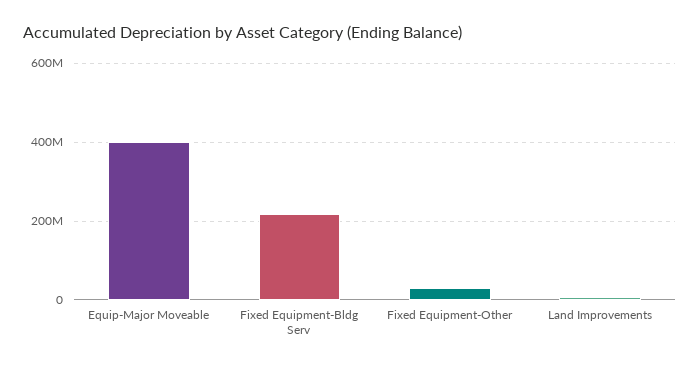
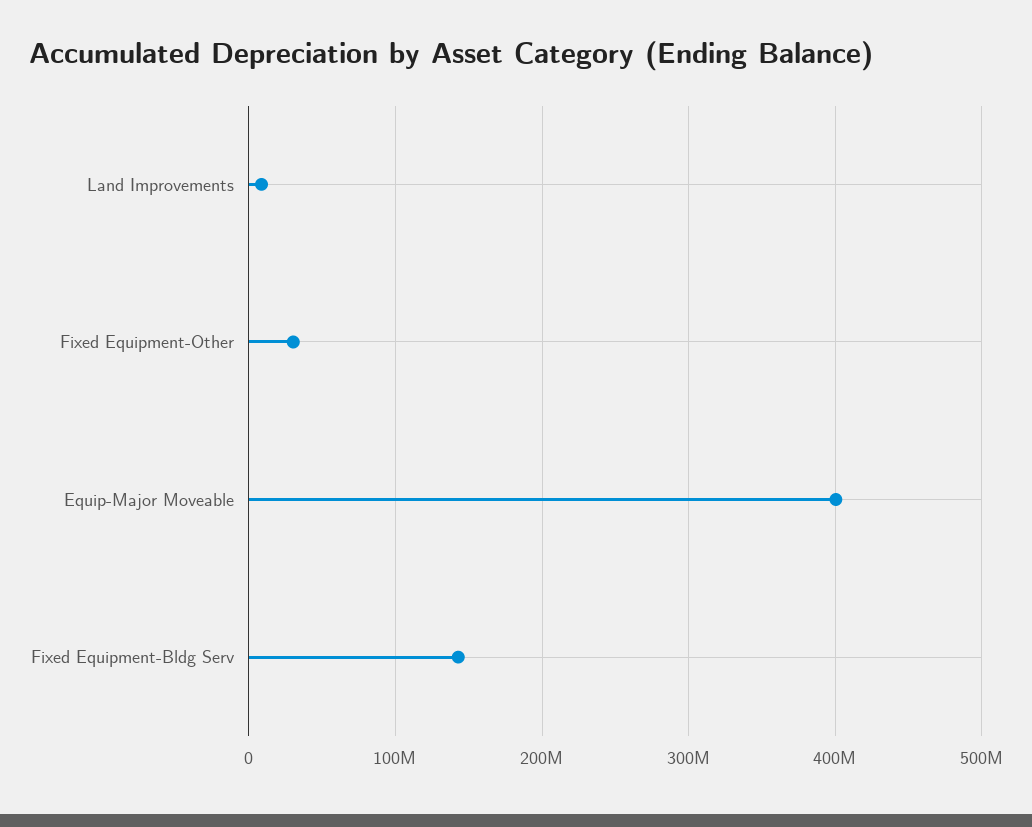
Fixed Equipment-Bldg Serv: 220000000 -> 140000000

